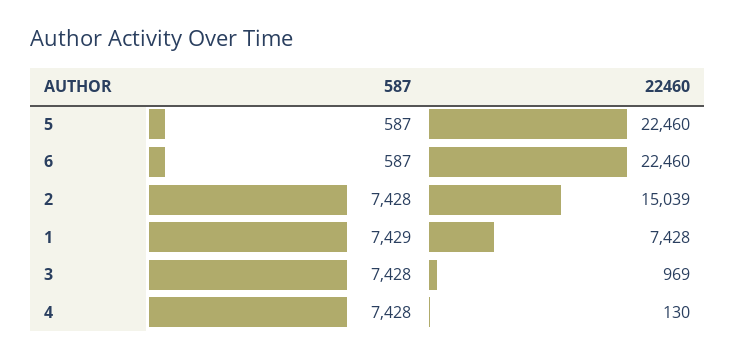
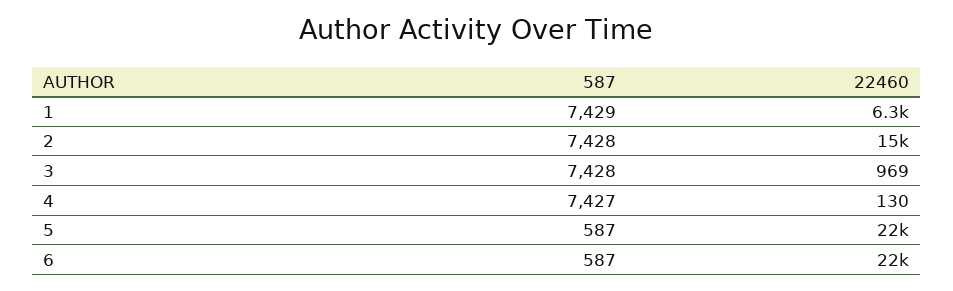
22460, 1: 7428 -> 6300
587, 4: 7428 -> 7427

